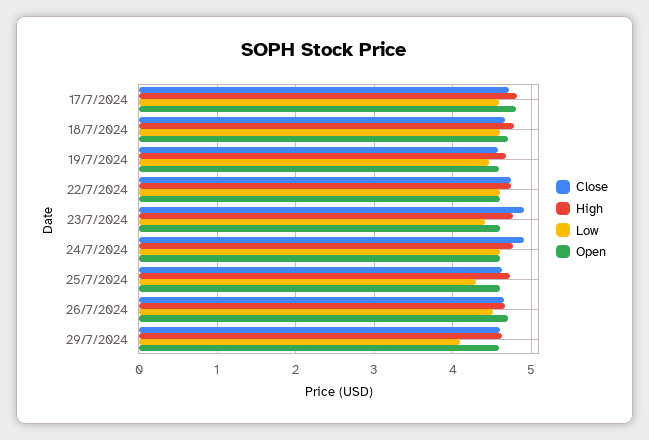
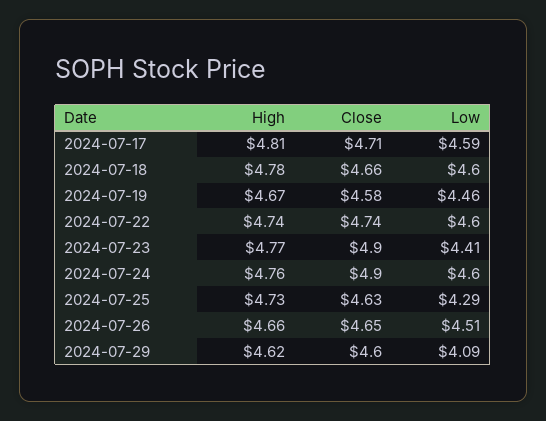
Open, 17/7/2024: 4.8 -> none
Open, 18/7/2024: 4.7 -> none
Open, 19/7/2024: 4.6 -> none
Open, 22/7/2024: 4.6 -> none
Open, 23/7/2024: 4.6 -> none
Open, 24/7/2024: 4.6 -> none
Open, 25/7/2024: 4.6 -> none
Open, 26/7/2024: 4.7 -> none
Open, 29/7/2024: 4.6 -> none

